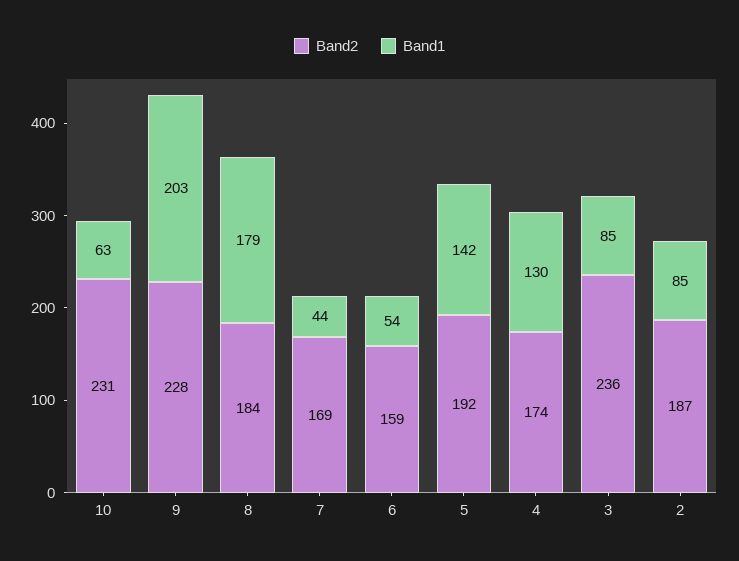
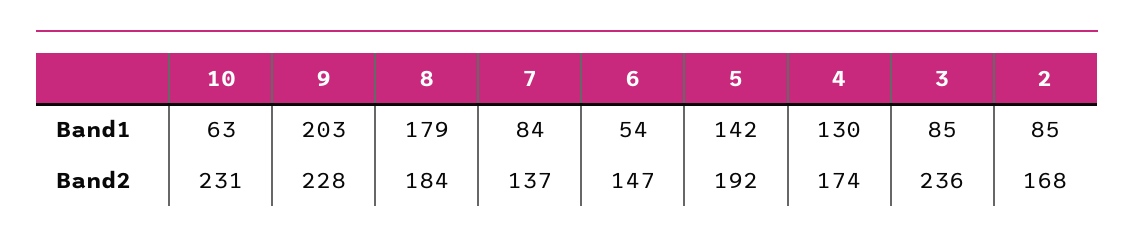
Band2, 7: 169 -> 137
Band1, 7: 44 -> 84
Band2, 6: 159 -> 147
Band2, 2: 187 -> 168

